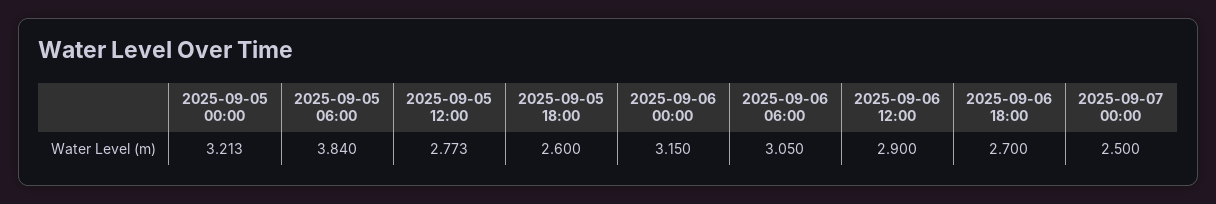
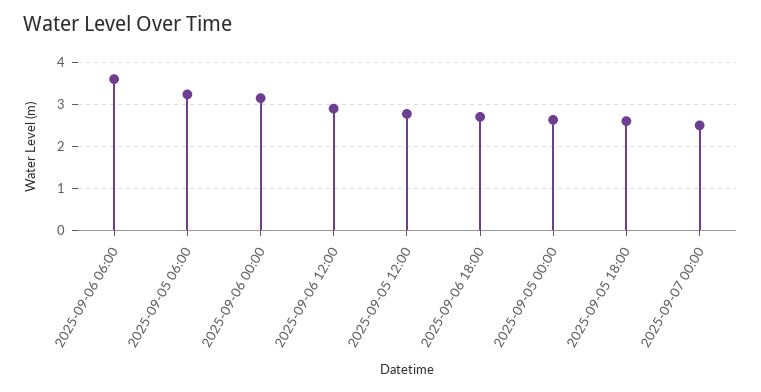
2025-09-05 00:00: 3.213 -> 2.6
2025-09-05 06:00: 3.84 -> 3.2
2025-09-06 06:00: 3.05 -> 3.6

